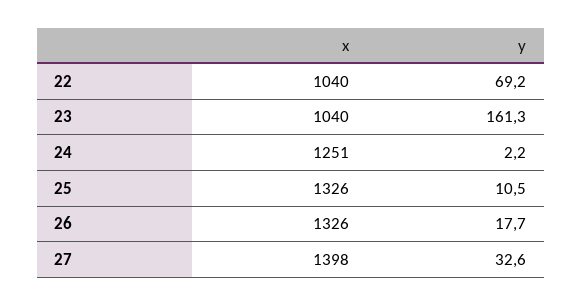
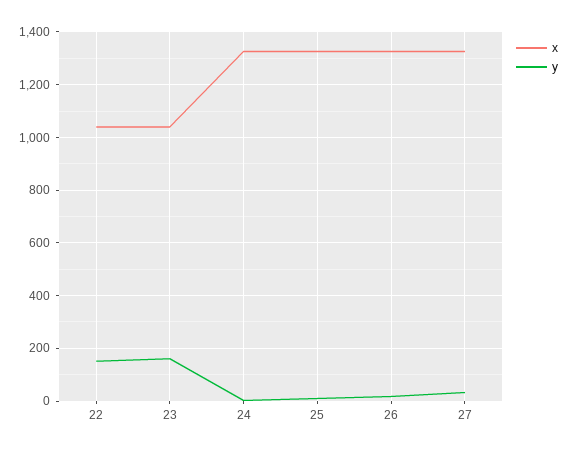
y, 22: 69.2 -> 150
x, 24: 1251 -> 1325
x, 27: 1398 -> 1325

